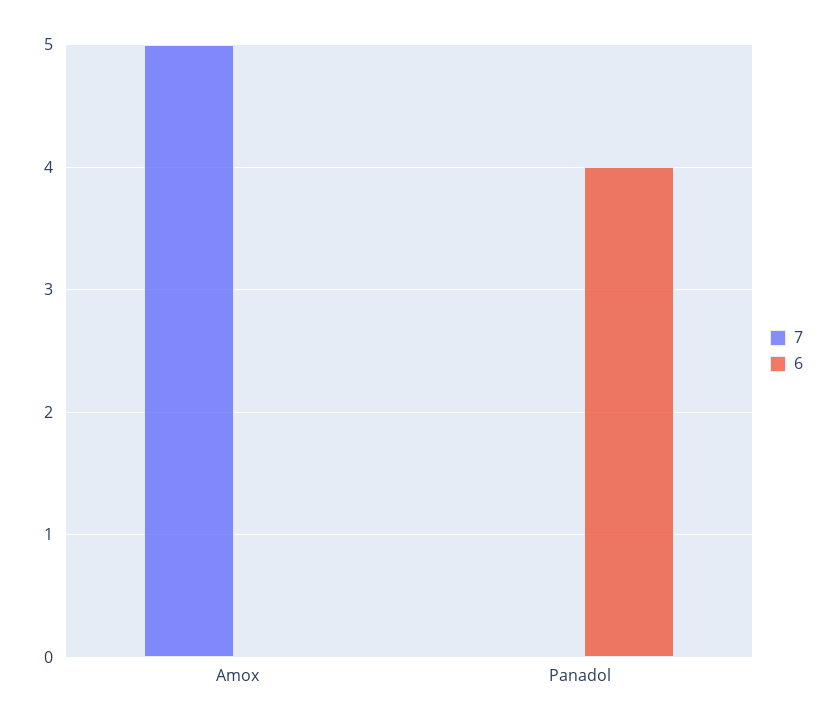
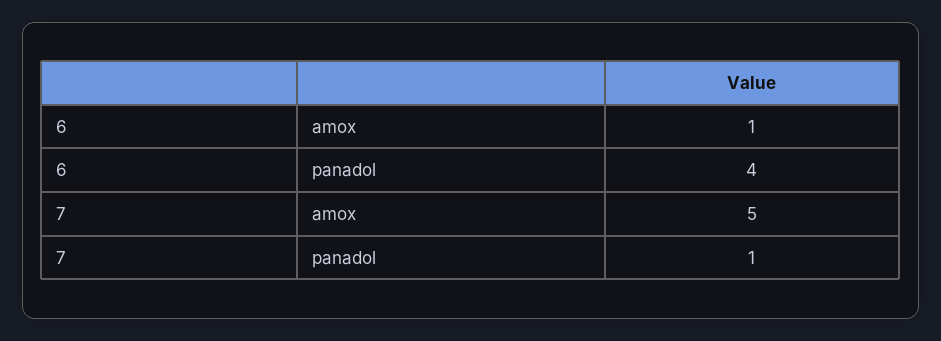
6, Amox: 0 -> 1
7, Panadol: 0 -> 1

